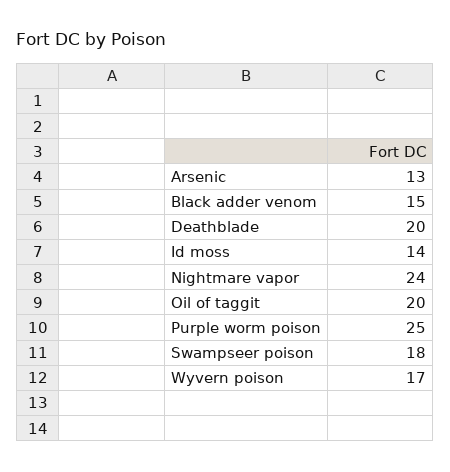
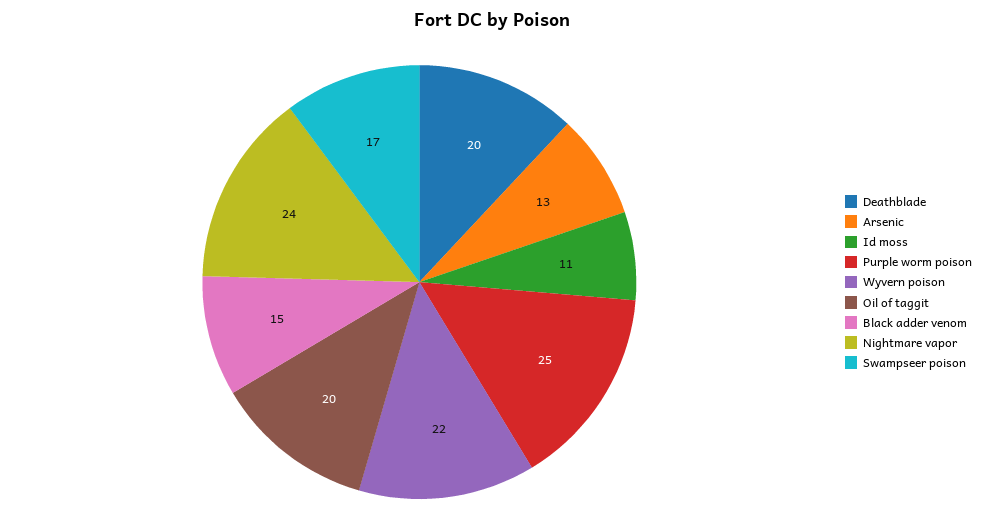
Id moss: 14 -> 11
Swampseer poison: 18 -> 17
Wyvern poison: 17 -> 22

